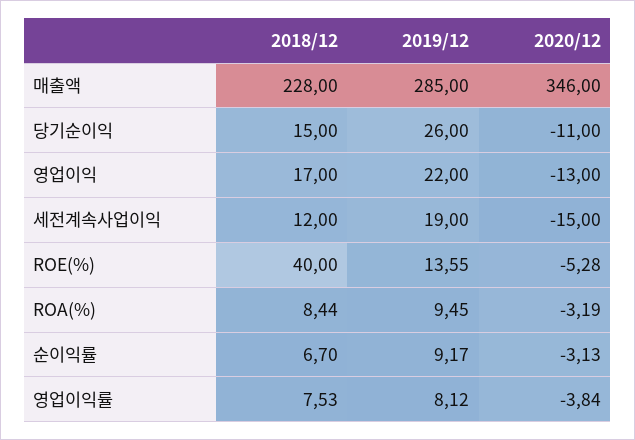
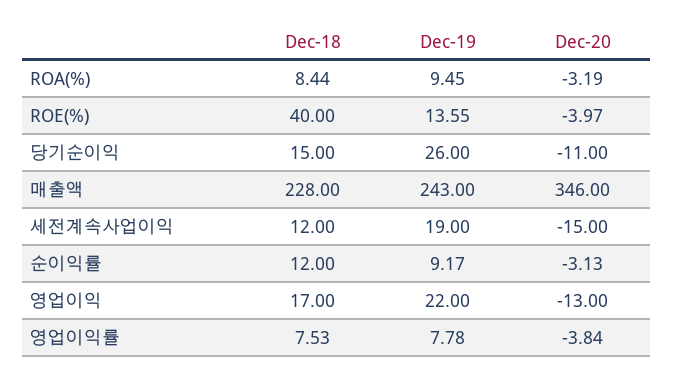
2019/12, 매출액: 285 -> 243
2020/12, ROE(%): -5.28 -> -3.97
2018/12, 순이익률: 6.7 -> 12
2019/12, 영업이익률: 8.12 -> 7.78

